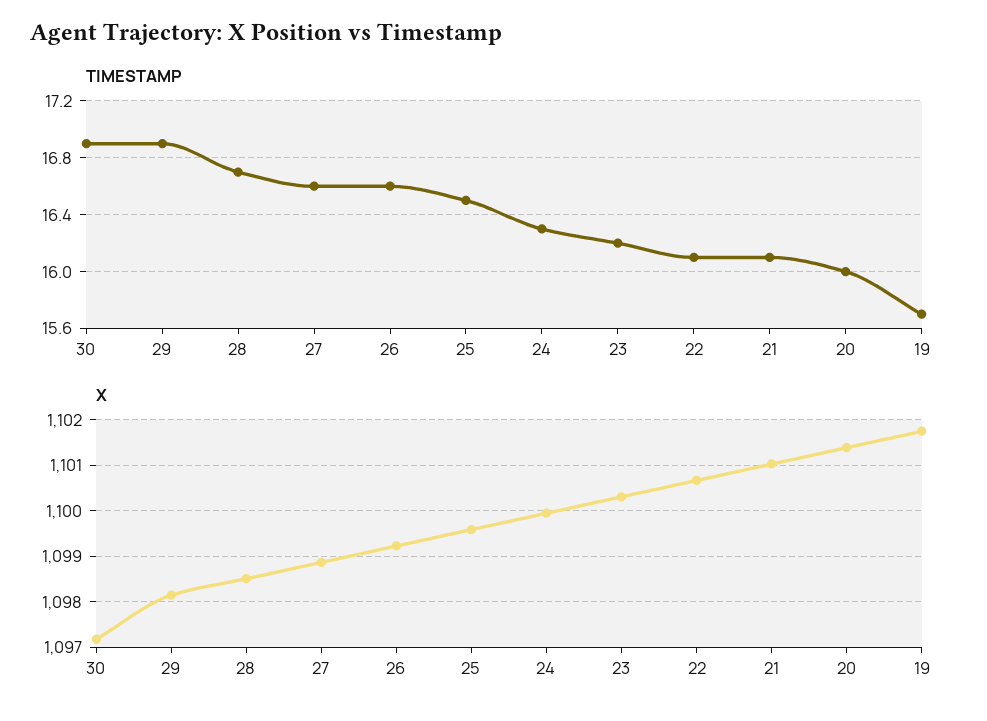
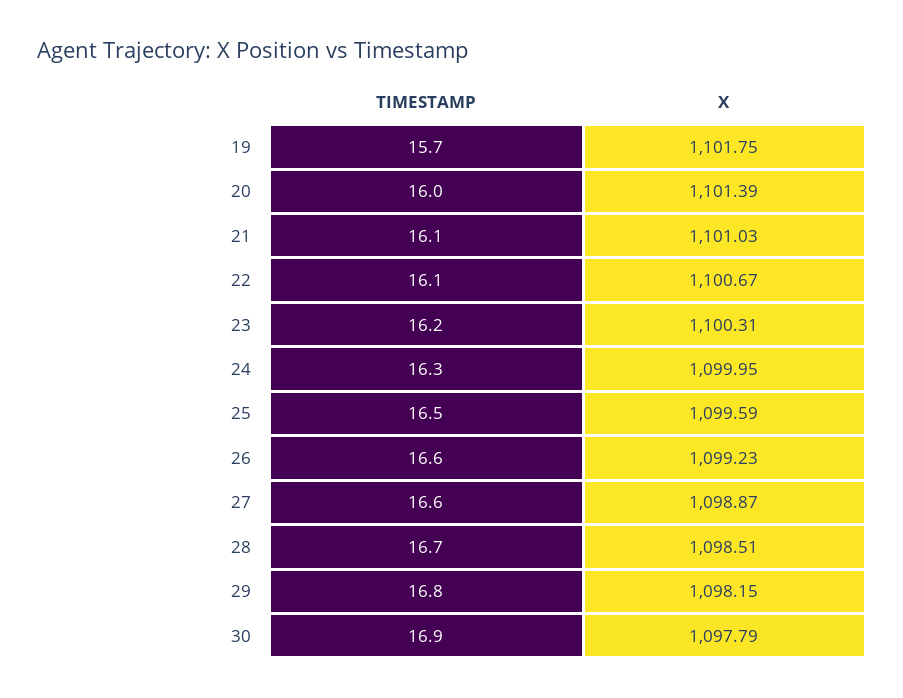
TIMESTAMP, 29: 16.9 -> 16.8
X, 30: 1097.2 -> 1097.79

